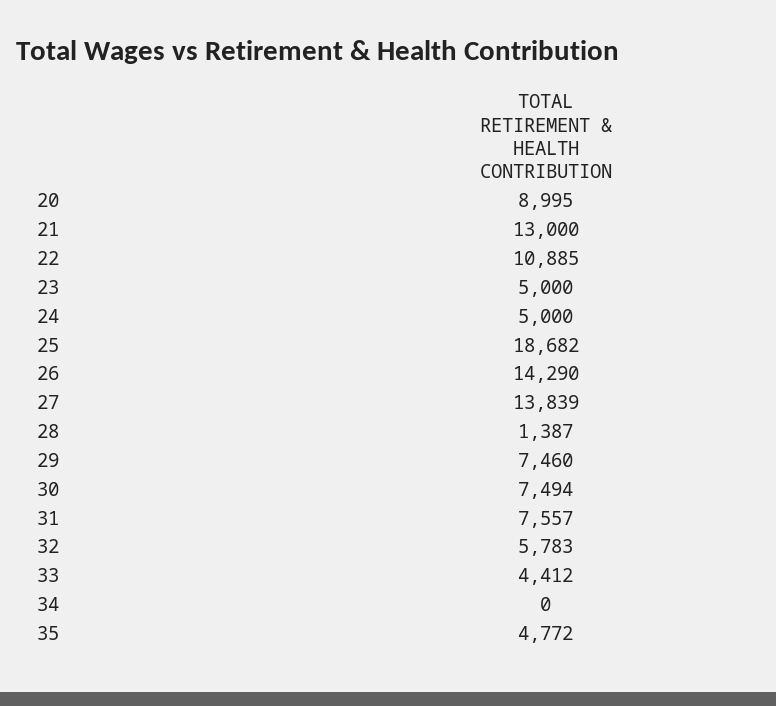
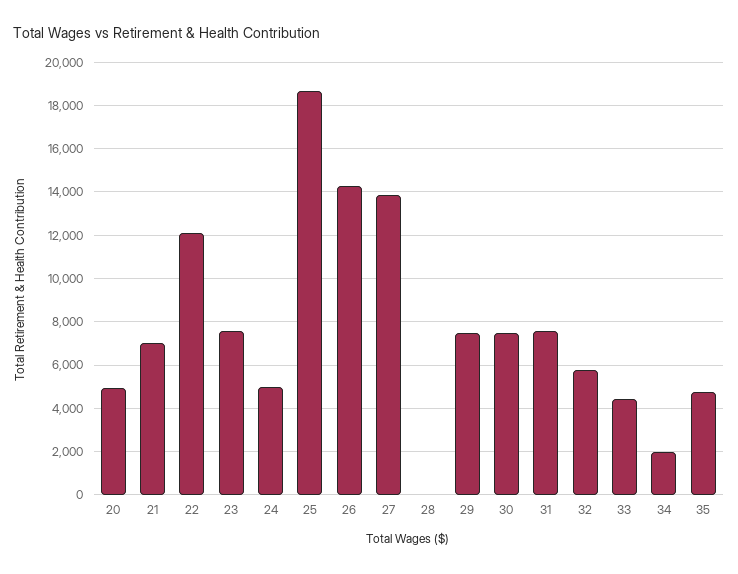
20: 8995 -> 5000
21: 13000 -> 7000
22: 10885 -> 12000
23: 5000 -> 7500
28: 1387 -> 0
34: 0 -> 2000

